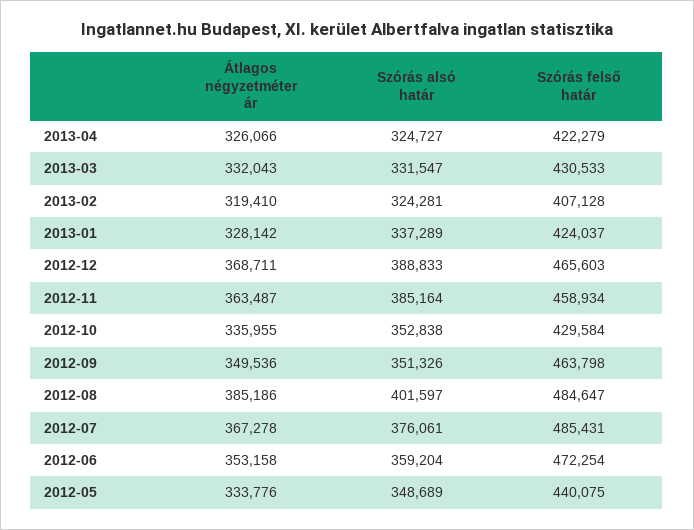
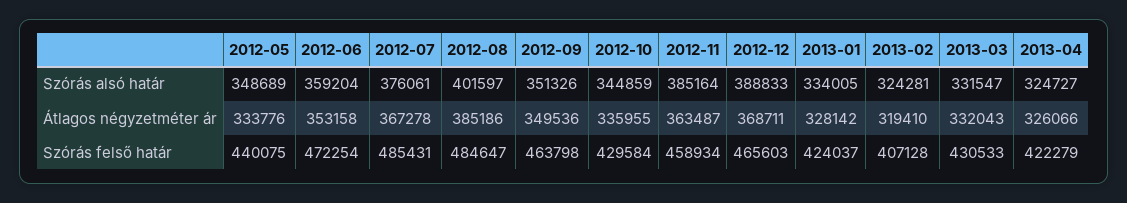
Szórás alsó határ, 2013-01: 337289 -> 334005
Szórás alsó határ, 2012-10: 352838 -> 344859

